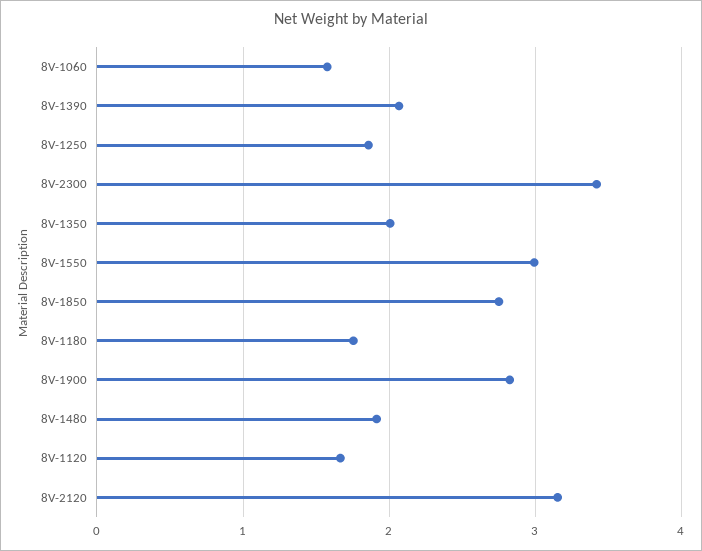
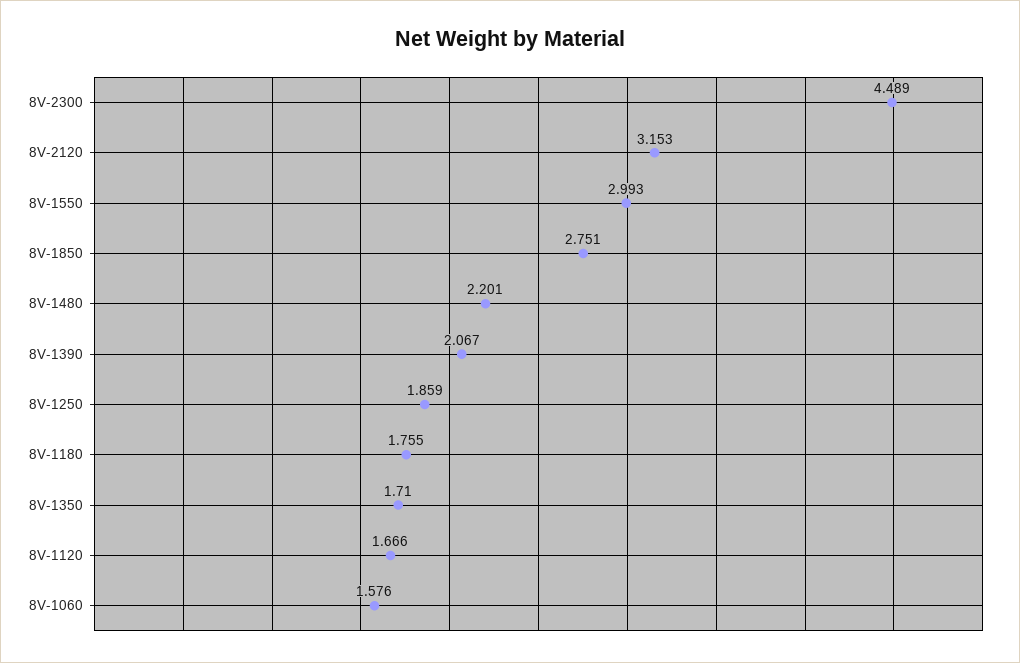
8V-2300: 3.4 -> 4.489
8V-1350: 2 -> 1.71
8V-1900: 2.8 -> none
8V-1480: 1.9 -> 2.201

